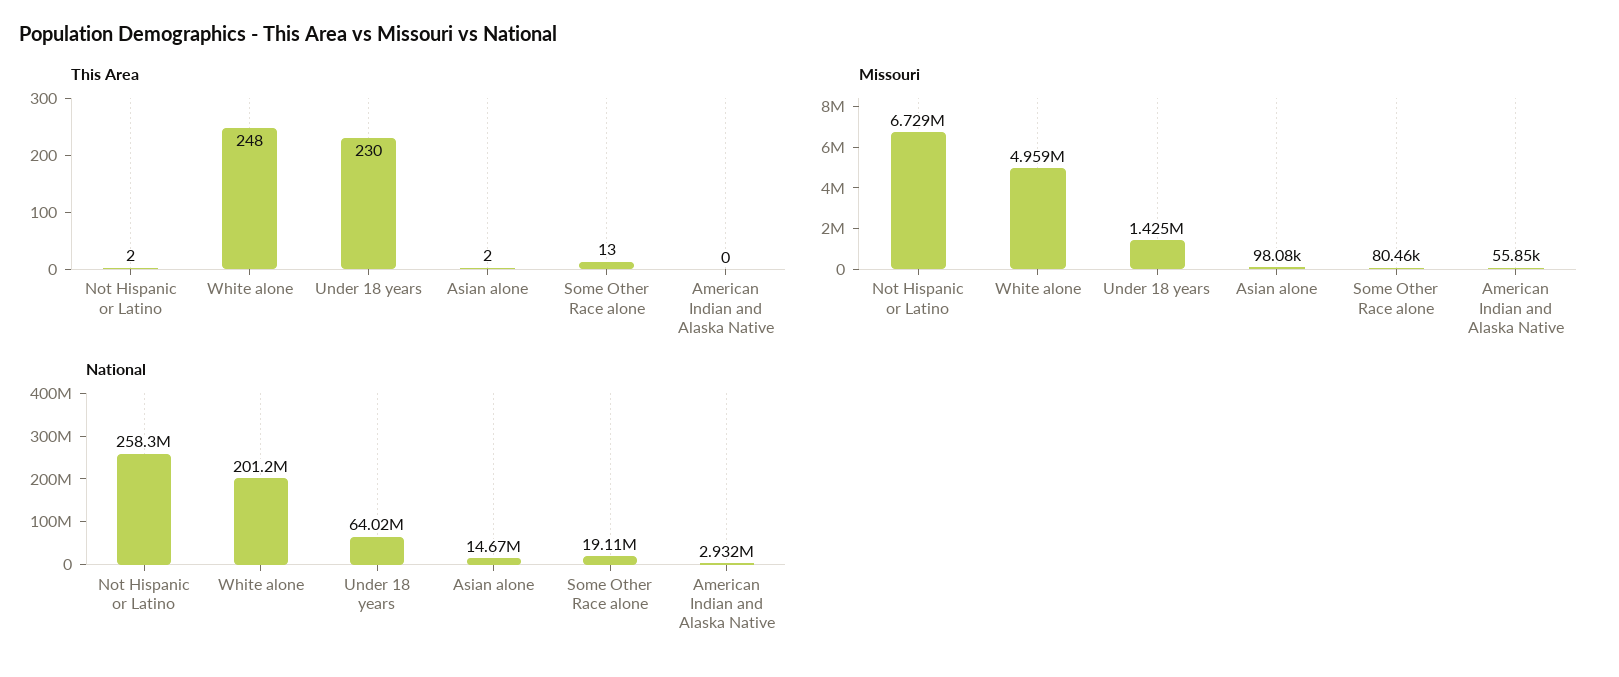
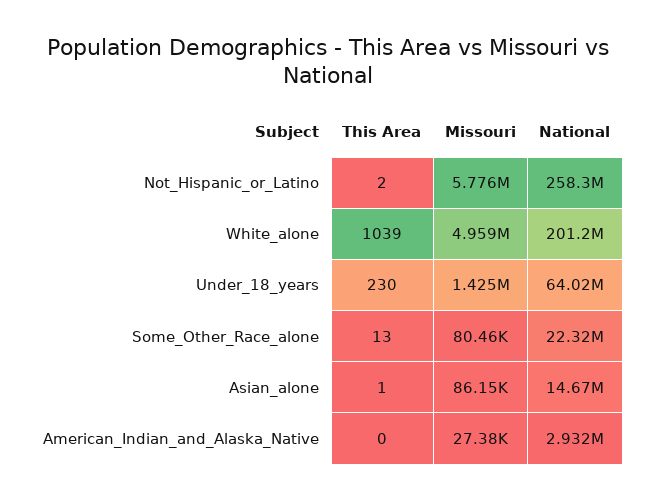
This Area, White alone: 248 -> 1039
This Area, Asian alone: 2 -> 1
Missouri, Not Hispanic or Latino: 6729000 -> 5776000
Missouri, Asian alone: 98080 -> 86150
Missouri, American Indian and Alaska Native: 55850 -> 27380
National, Some Other Race alone: 19110000 -> 22320000

